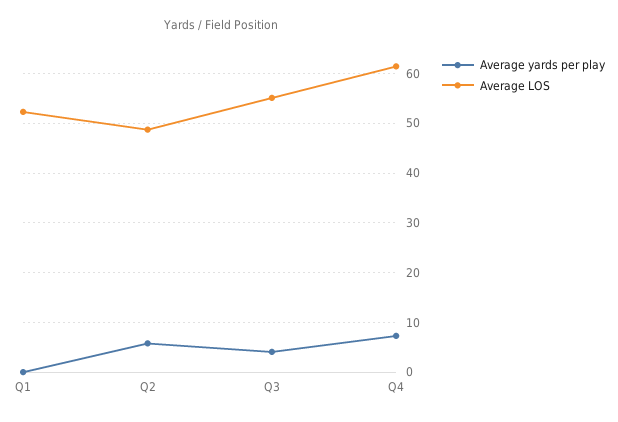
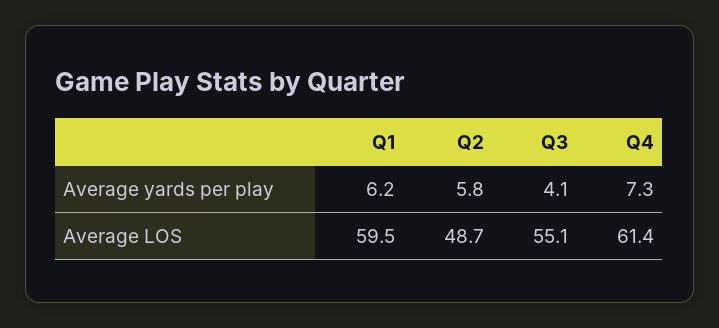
Average yards per play, Q1: 0 -> 6.2
Average LOS, Q1: 52 -> 59.5

